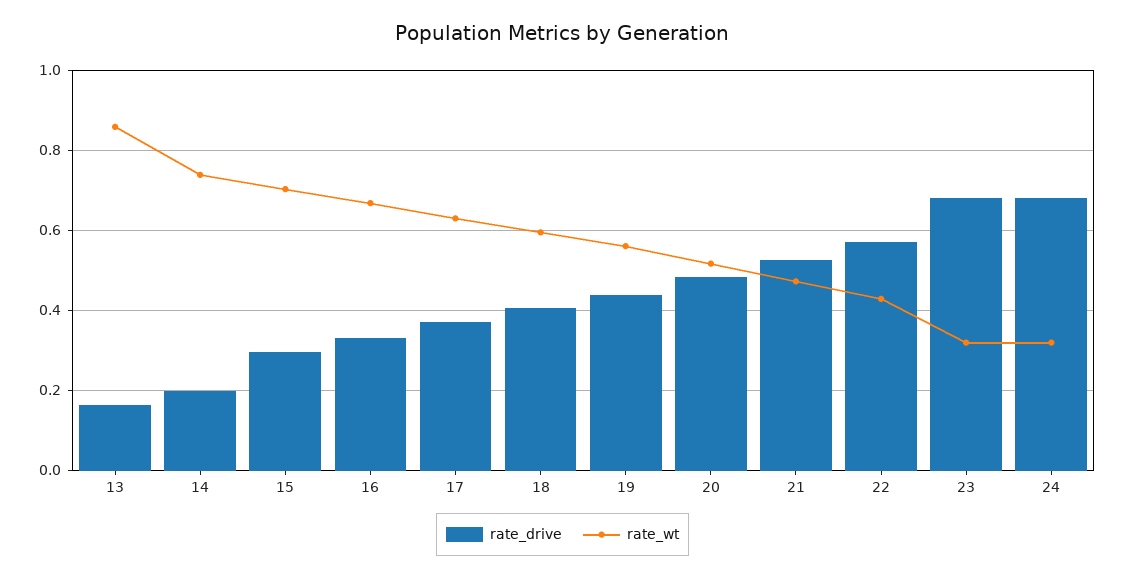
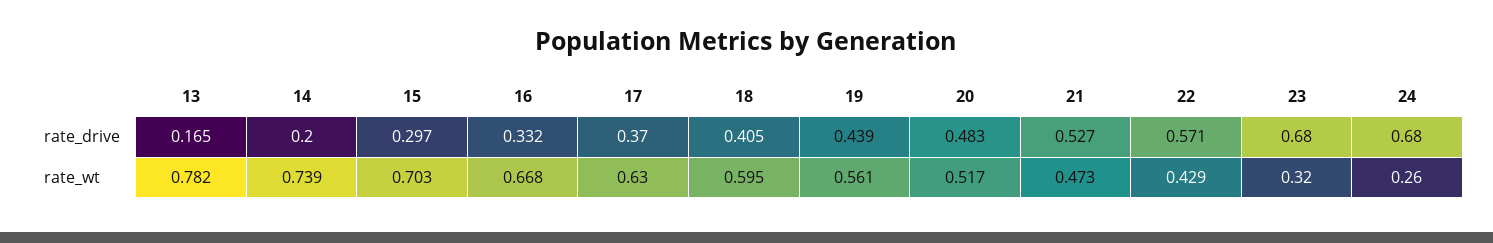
rate_wt, 13: 0.86 -> 0.782
rate_wt, 24: 0.32 -> 0.26

